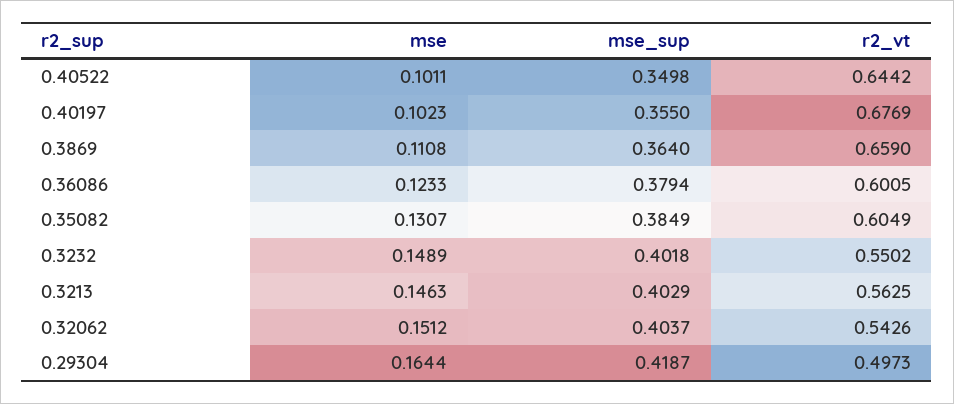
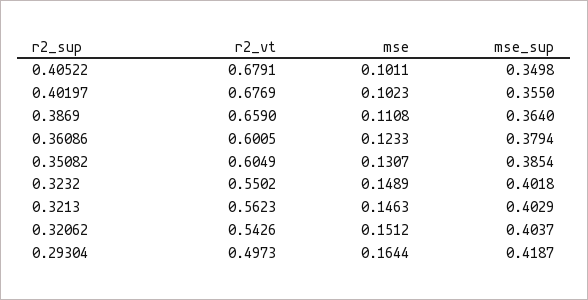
r2_vt, 0.40522: 0.6442 -> 0.6791
mse_sup, 0.35082: 0.3849 -> 0.3854
r2_vt, 0.3213: 0.5625 -> 0.5623

